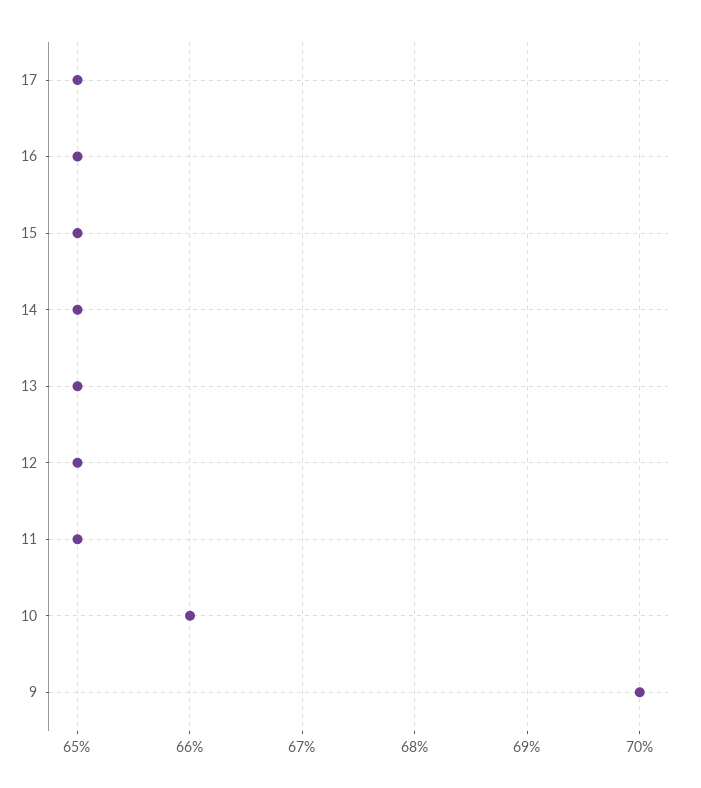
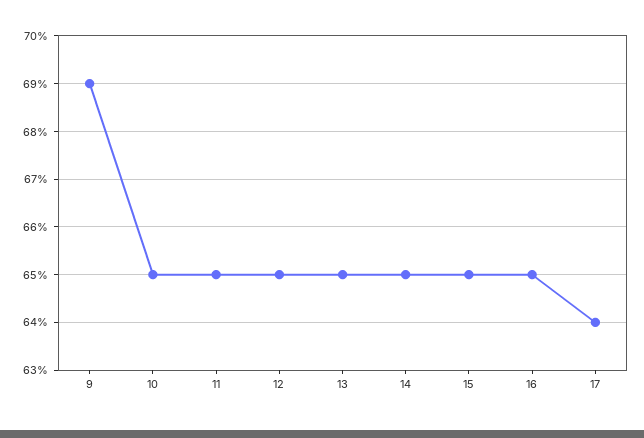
17: 65 -> 64
10: 66 -> 65
9: 70 -> 69

